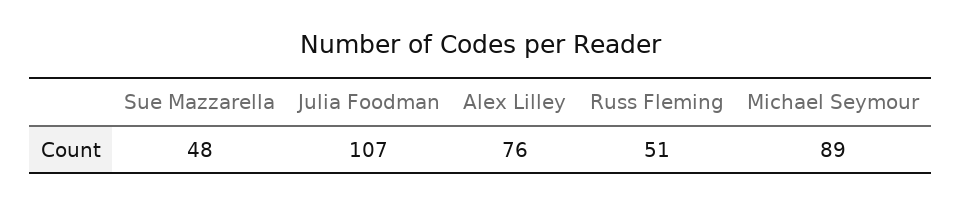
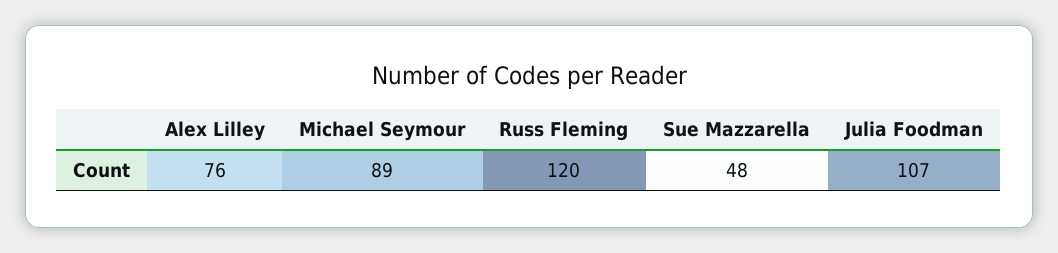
Russ Fleming: 51 -> 120

